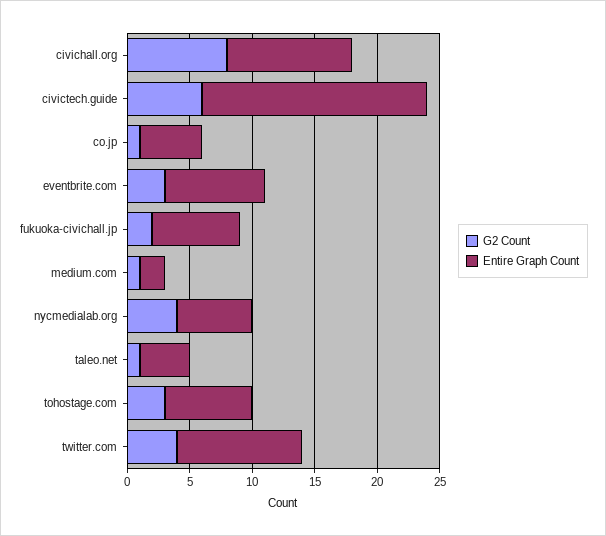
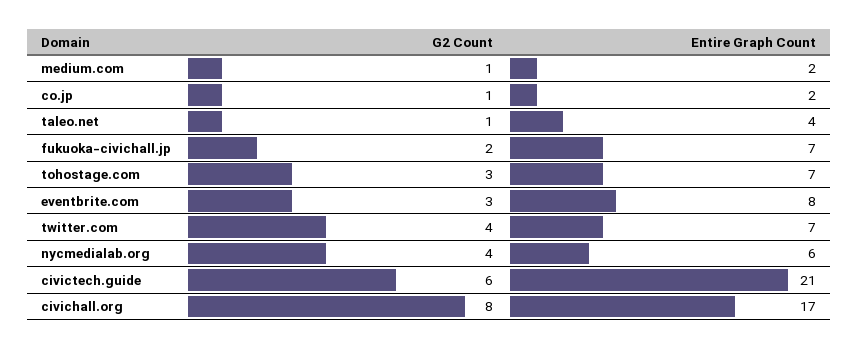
Entire Graph Count, civichall.org: 10 -> 17
Entire Graph Count, civictech.guide: 18 -> 21
Entire Graph Count, co.jp: 5 -> 2
Entire Graph Count, twitter.com: 10 -> 7

